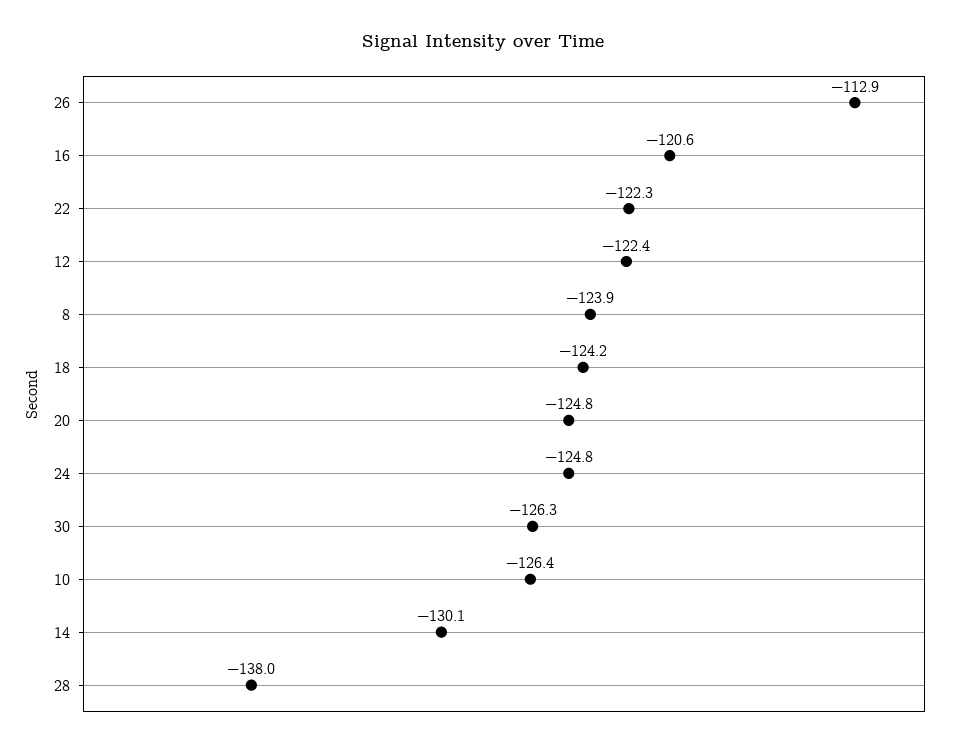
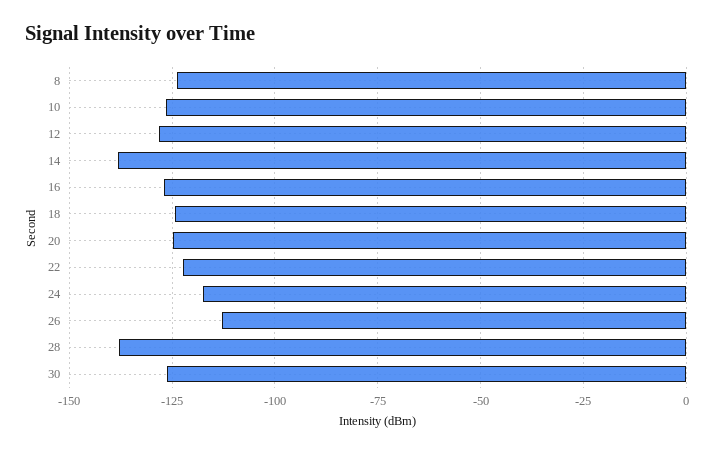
16: -120.6 -> -127.5
12: -122.4 -> -127.5
24: -124.8 -> -117.5
14: -130.1 -> -137.5

